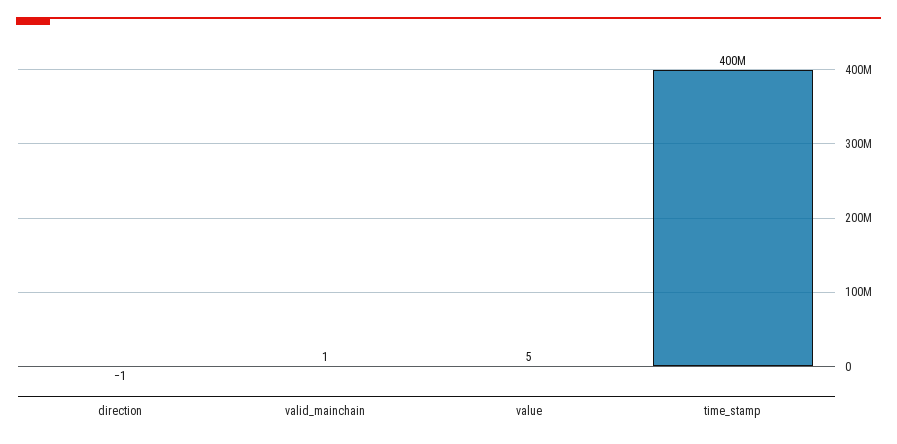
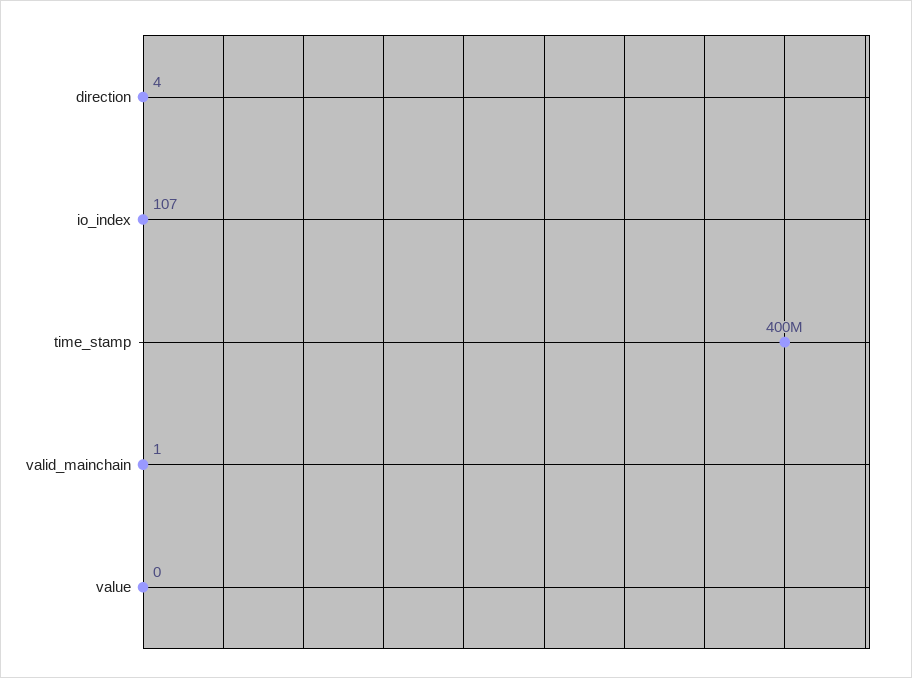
direction: -1 -> 4
value: 5 -> 0
io_index: none -> 107

